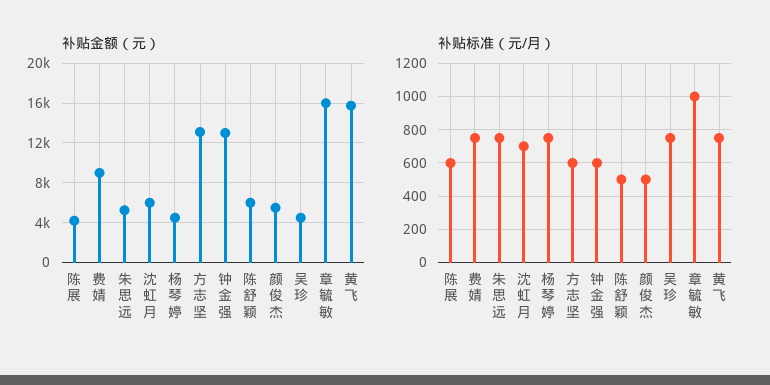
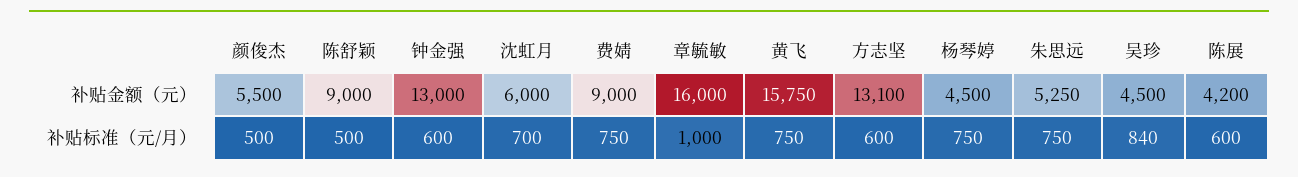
补贴金额（元）, 陈舒颖: 6000 -> 9000
补贴标准（元/月）, 吴珍: 750 -> 840

